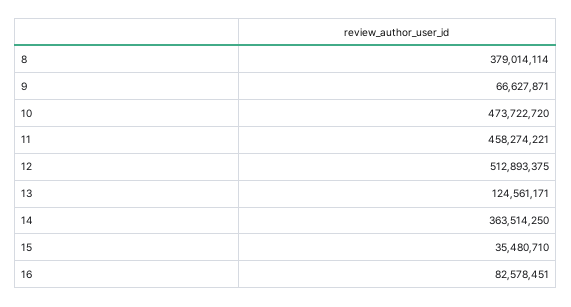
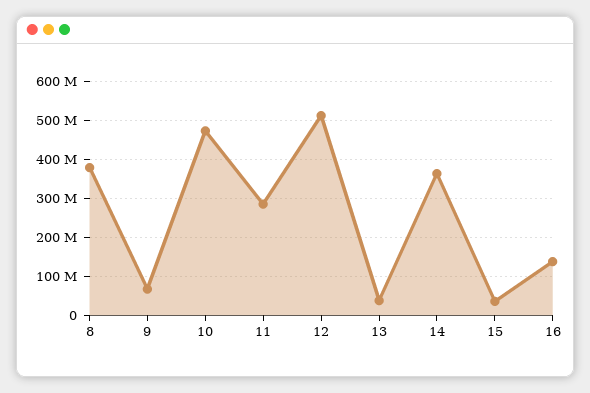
11: 458274221 -> 280000000
13: 124561171 -> 40000000
16: 82578451 -> 140000000

